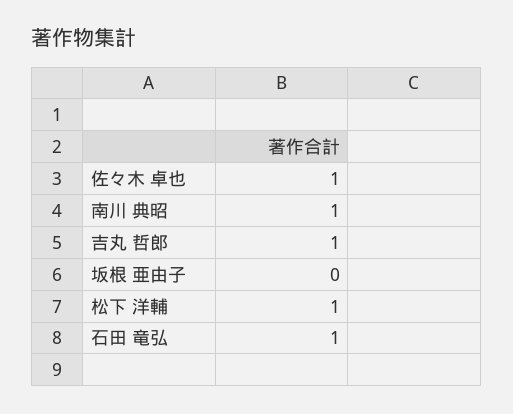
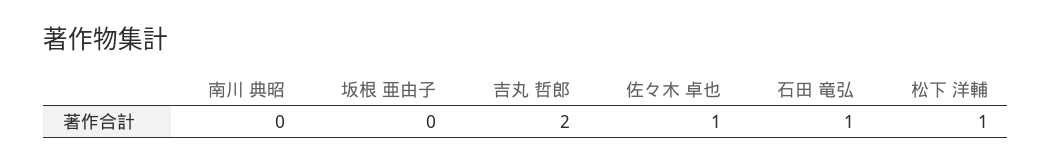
南川 典昭: 1 -> 0
吉丸 哲郎: 1 -> 2

